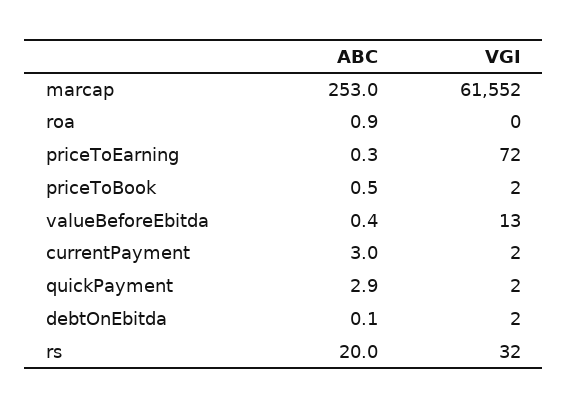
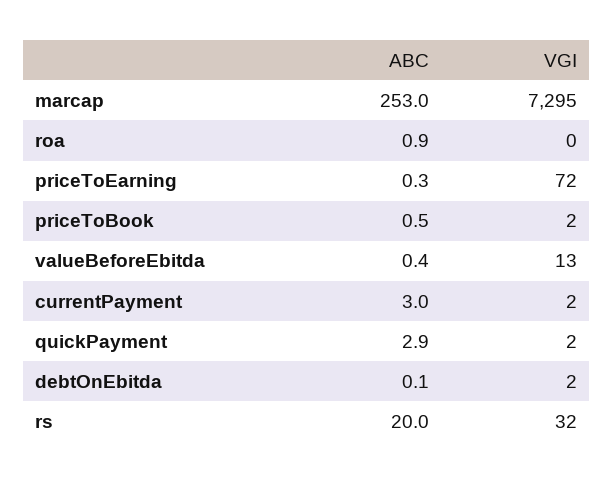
VGI, marcap: 61552 -> 7295

